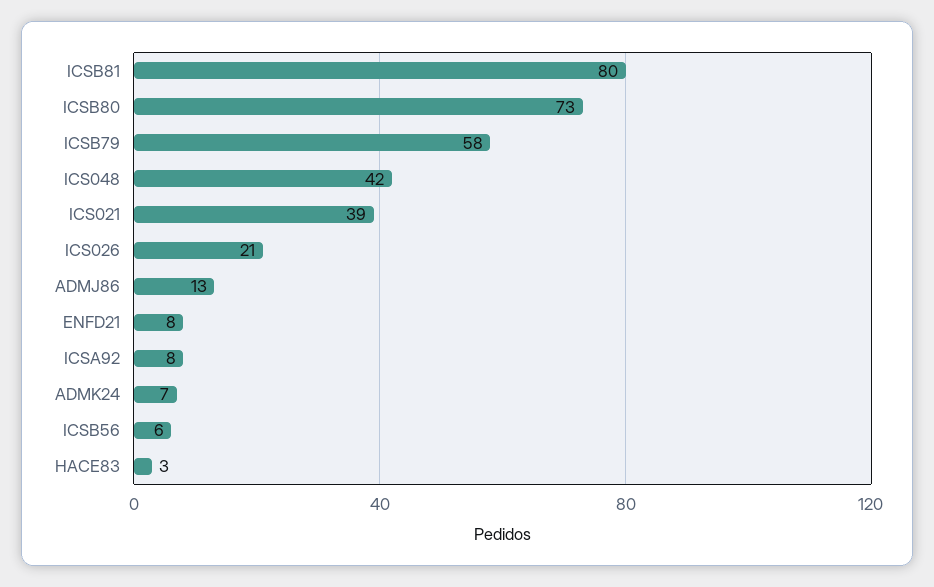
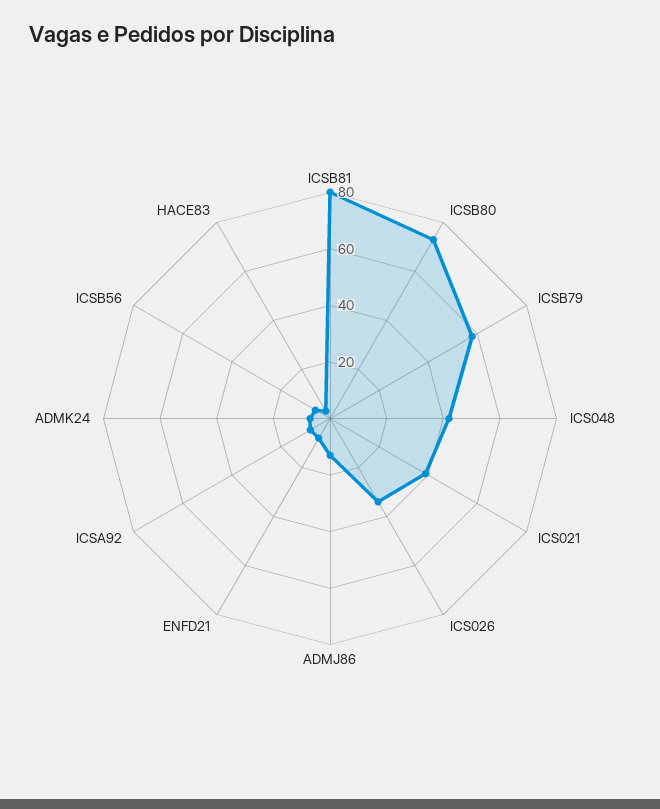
ICS026: 21 -> 35

